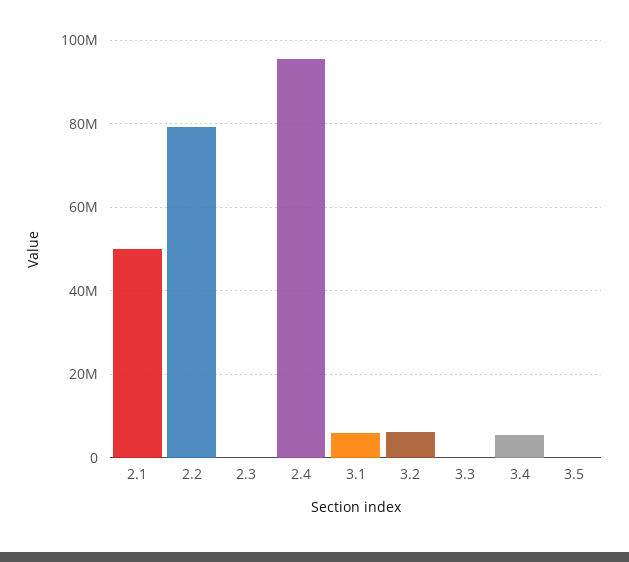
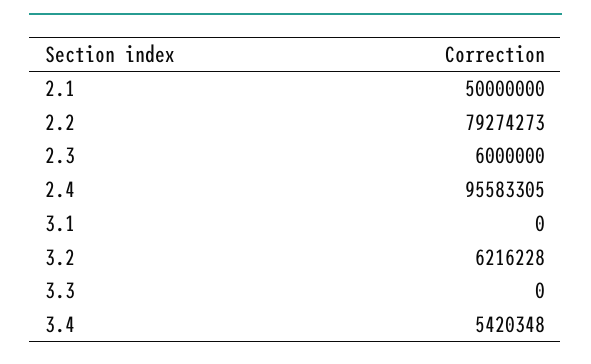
2.3: 0 -> 6000000
3.1: 6000000 -> 0
3.5: 0 -> none

